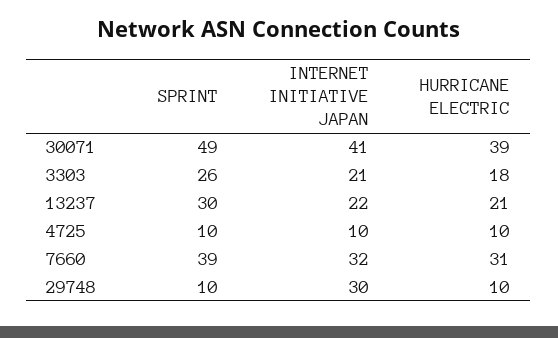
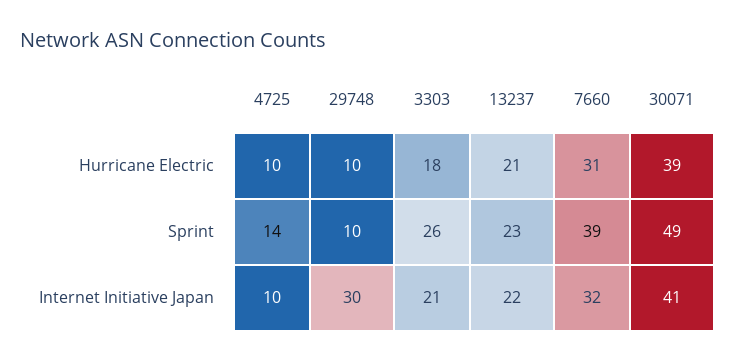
SPRINT, 13237: 30 -> 23
SPRINT, 4725: 10 -> 14

